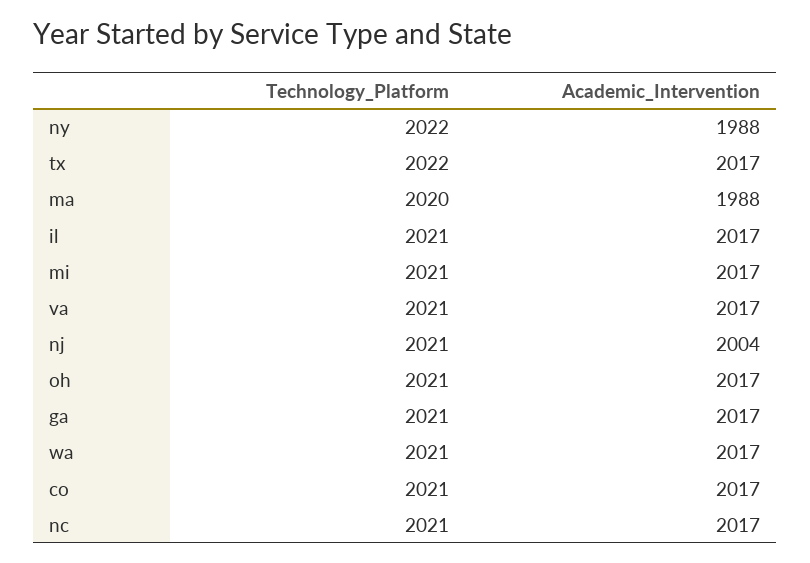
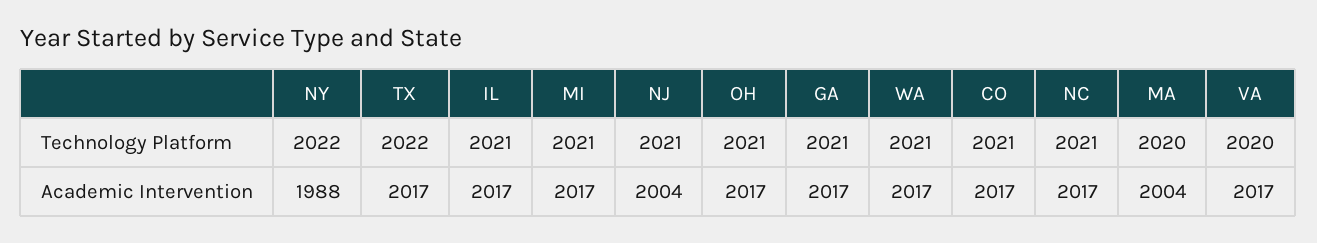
Academic_Intervention, ma: 1988 -> 2004
Technology_Platform, va: 2021 -> 2020

